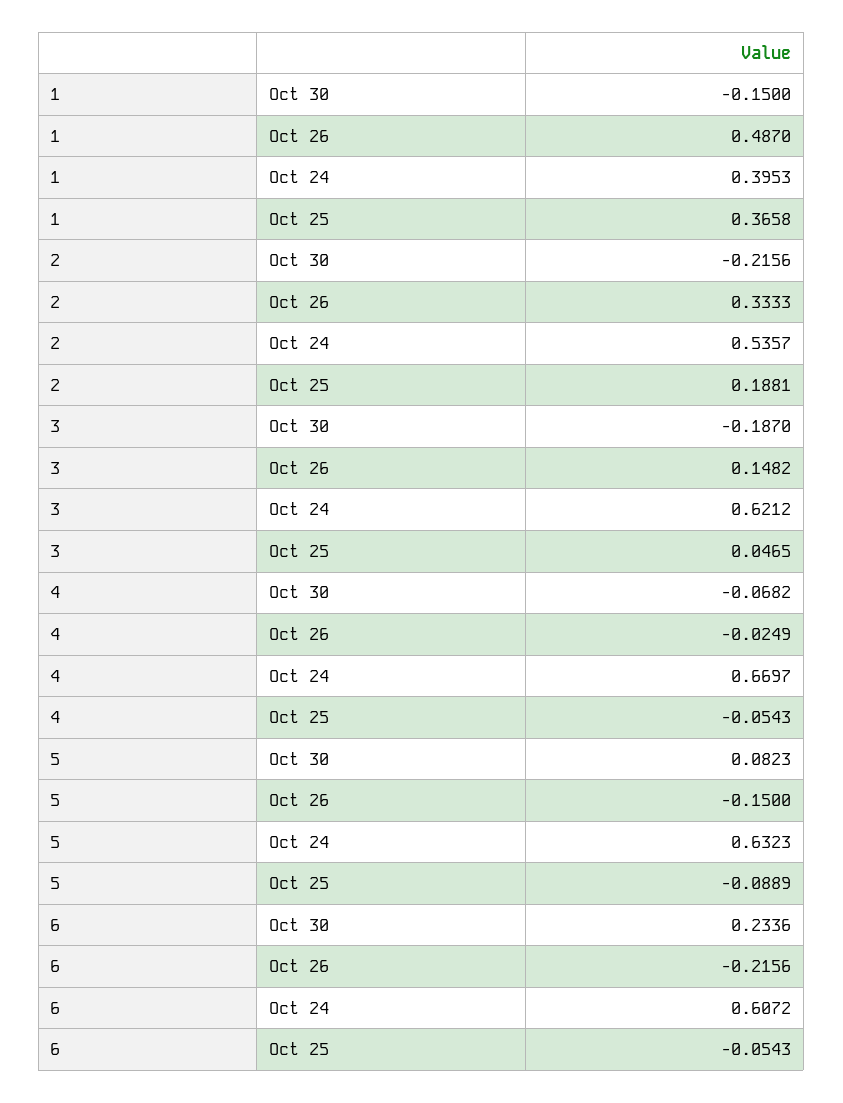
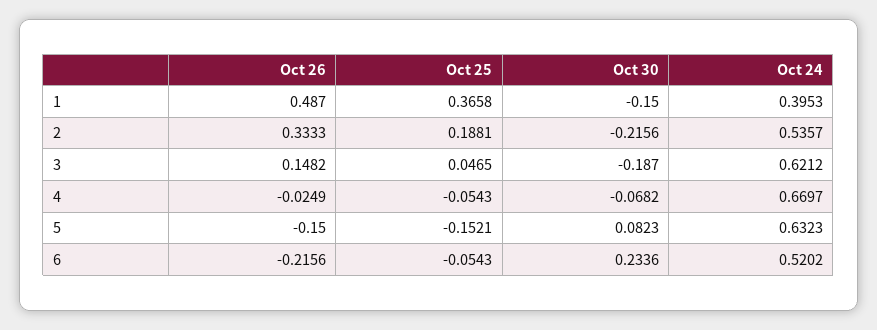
5, Oct 25: -0.0889 -> -0.1521
6, Oct 24: 0.6072 -> 0.5202

